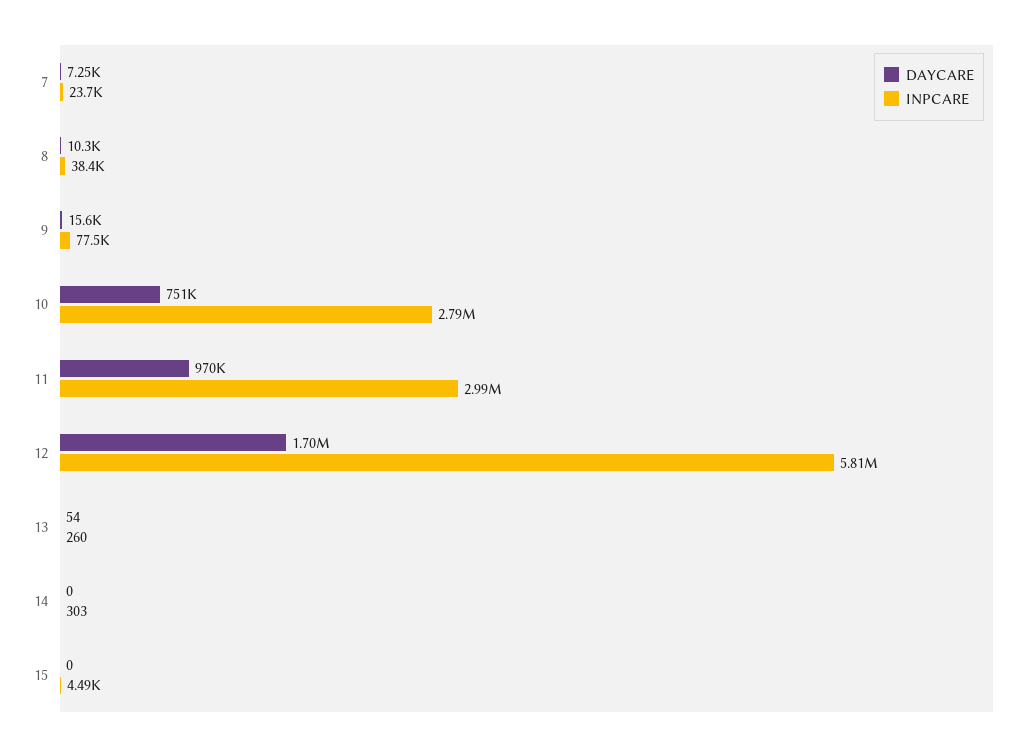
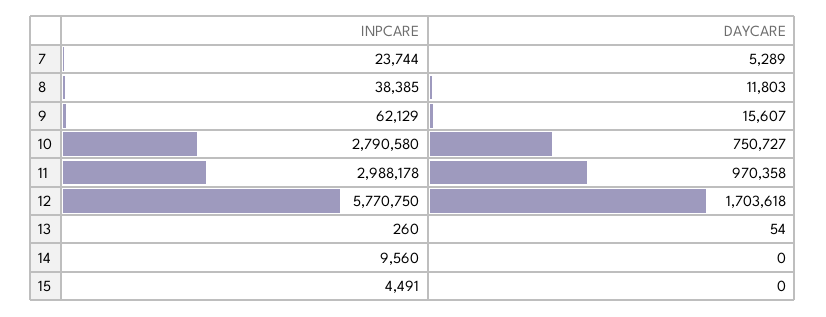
DAYCARE, 7: 7250 -> 5289
DAYCARE, 8: 10300 -> 11803
INPCARE, 9: 77500 -> 62129
INPCARE, 12: 5810000 -> 5770750
INPCARE, 14: 303 -> 9560

